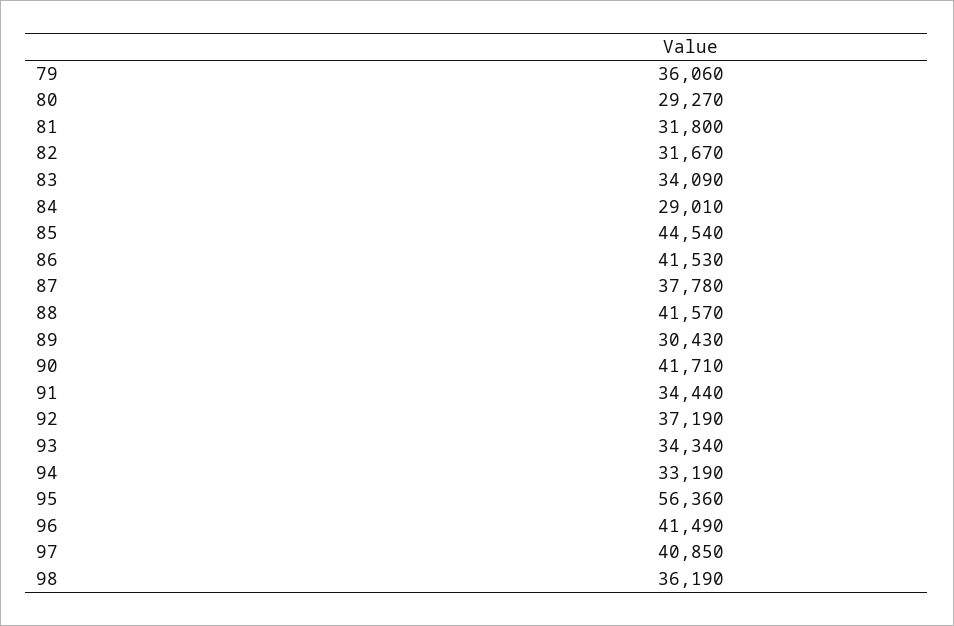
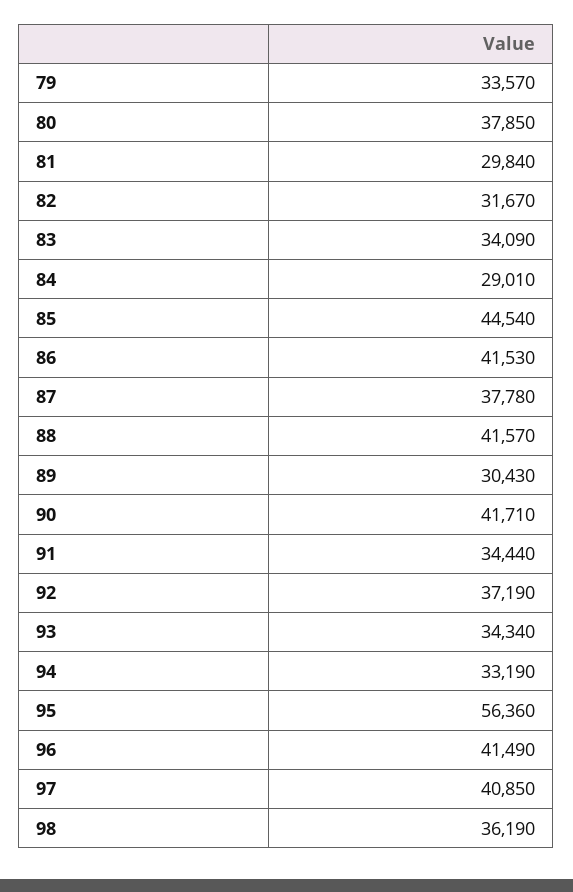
79: 36060 -> 33570
80: 29270 -> 37850
81: 31800 -> 29840

